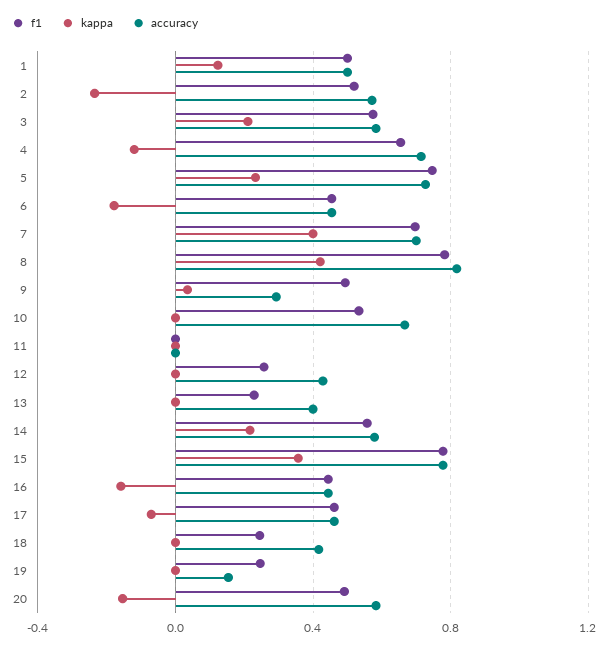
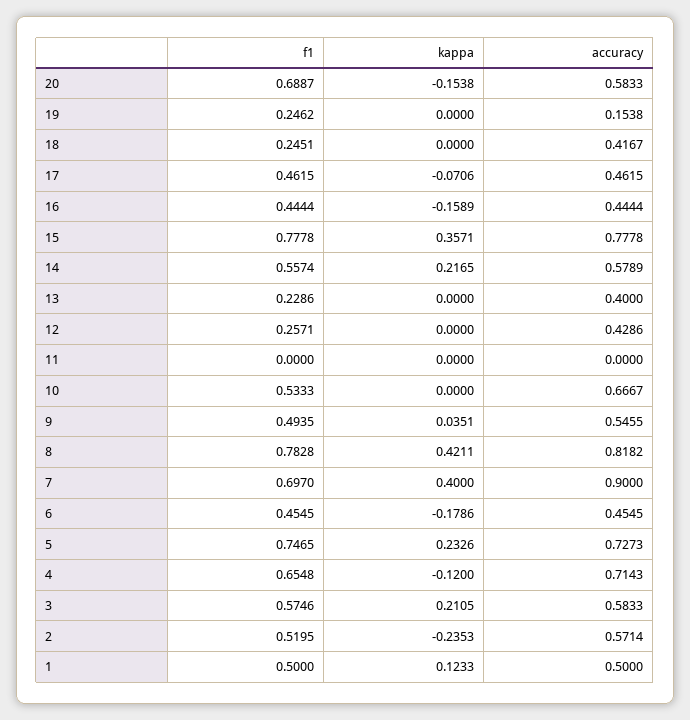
accuracy, 7: 0.7 -> 0.9
accuracy, 9: 0.3 -> 0.5455
f1, 20: 0.5 -> 0.6887

